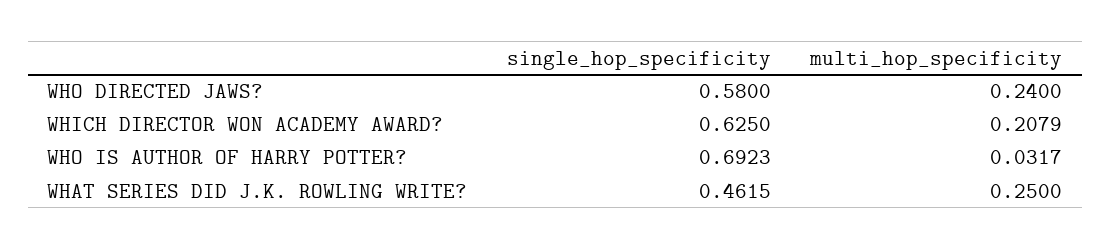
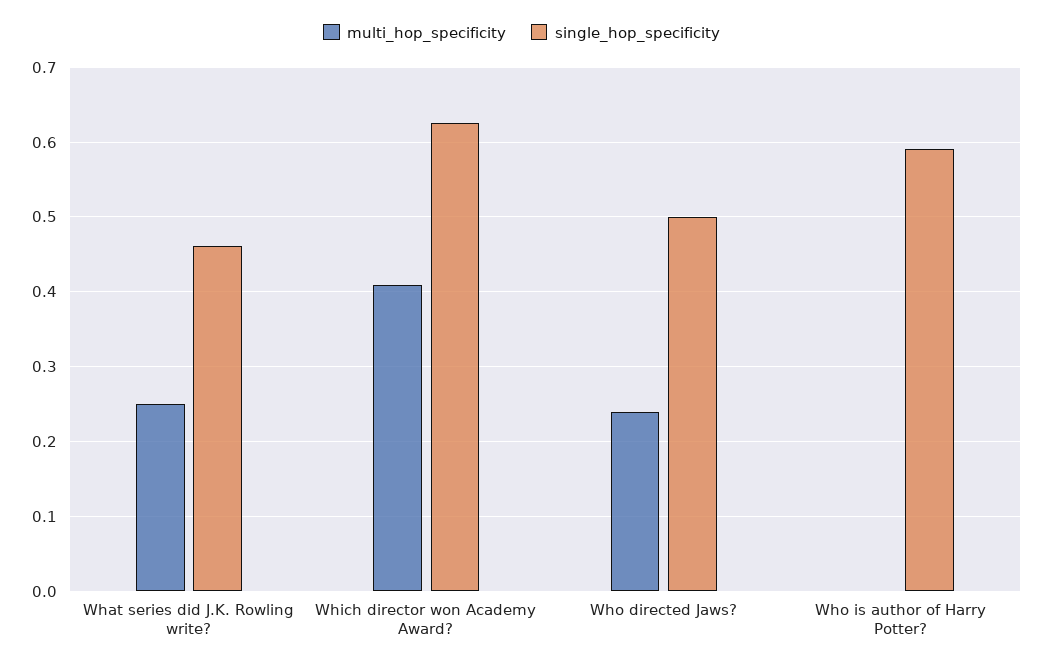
single_hop_specificity, WHO DIRECTED JAWS?: 0.58 -> 0.5
multi_hop_specificity, WHICH DIRECTOR WON ACADEMY AWARD?: 0.2079 -> 0.41
single_hop_specificity, WHO IS AUTHOR OF HARRY POTTER?: 0.6923 -> 0.59
multi_hop_specificity, WHO IS AUTHOR OF HARRY POTTER?: 0.0317 -> 0

